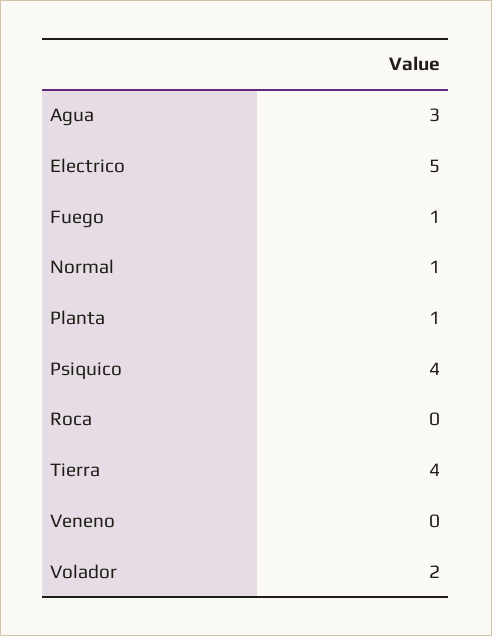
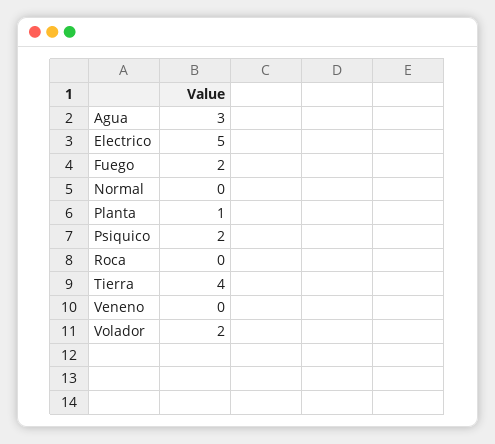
Fuego: 1 -> 2
Normal: 1 -> 0
Psiquico: 4 -> 2

